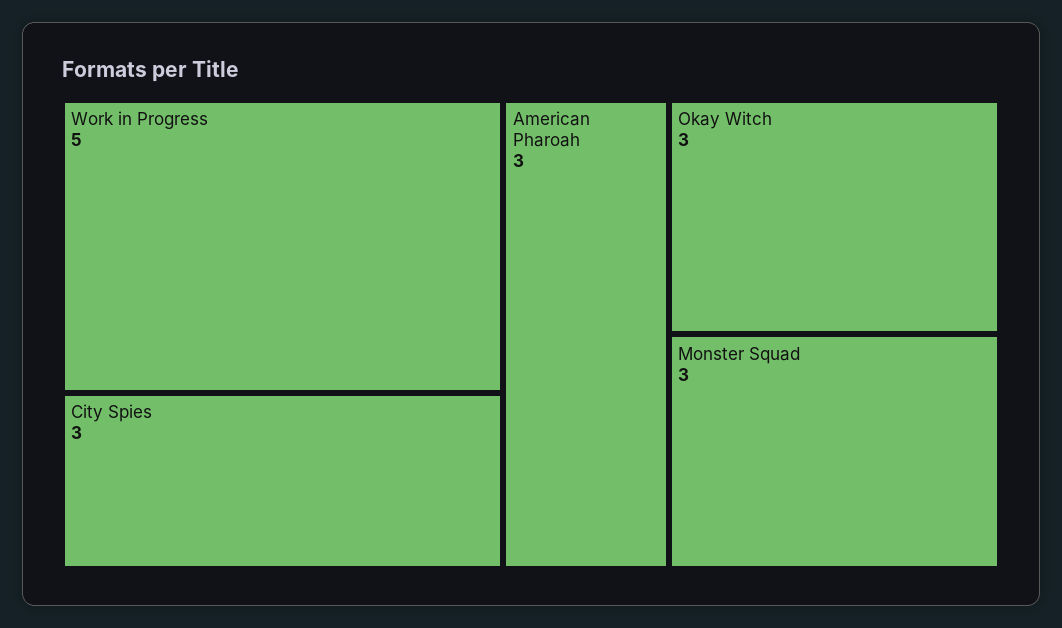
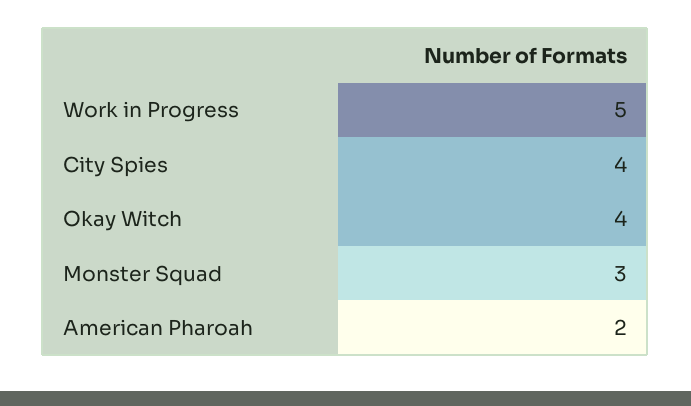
City Spies: 3 -> 4
American Pharoah: 3 -> 2
Okay Witch: 3 -> 4

